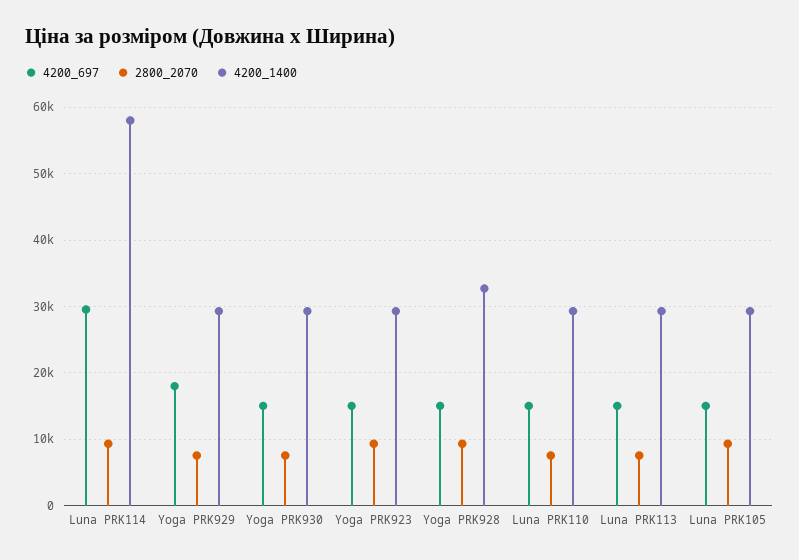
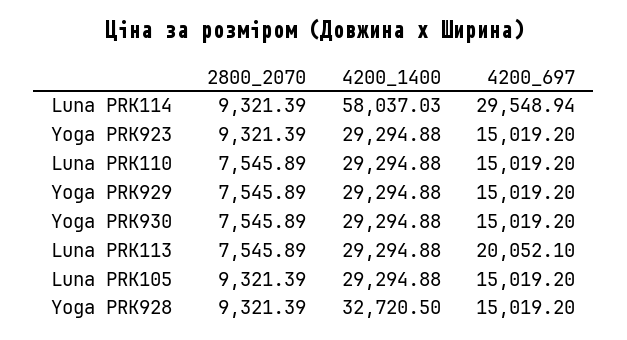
4200_697, Yoga PRK929: 18000 -> 15019.2
4200_697, Luna PRK113: 15000 -> 20052.1

